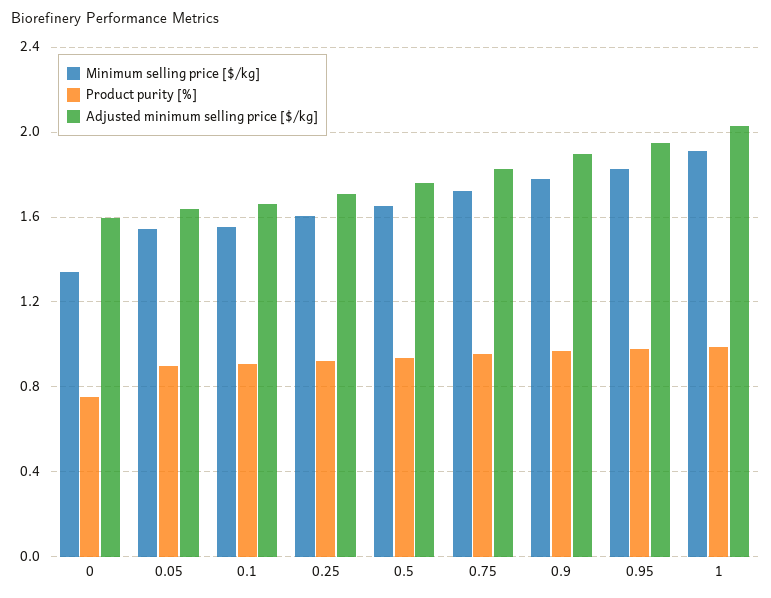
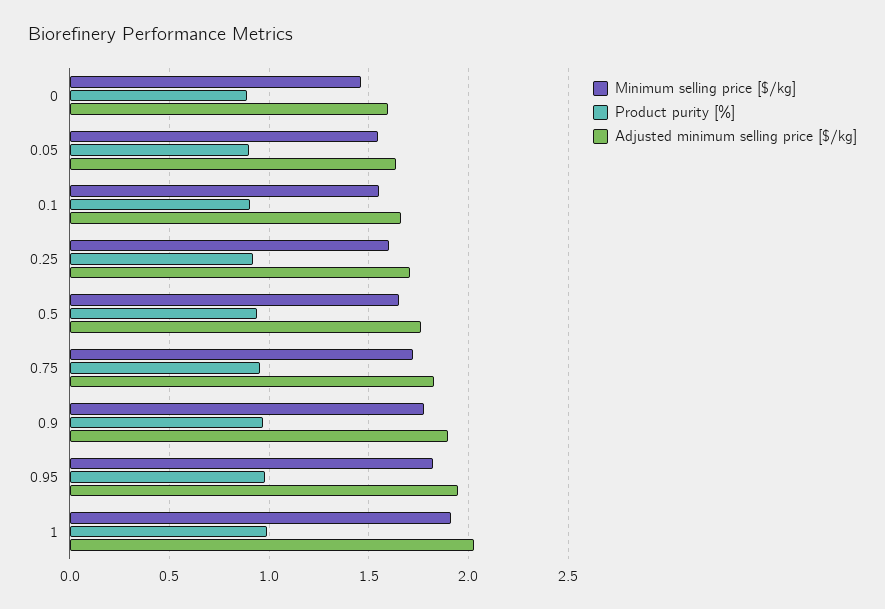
Minimum selling price [$/kg], 0: 1.35 -> 1.45
Product purity [%], 0: 0.75 -> 0.9

